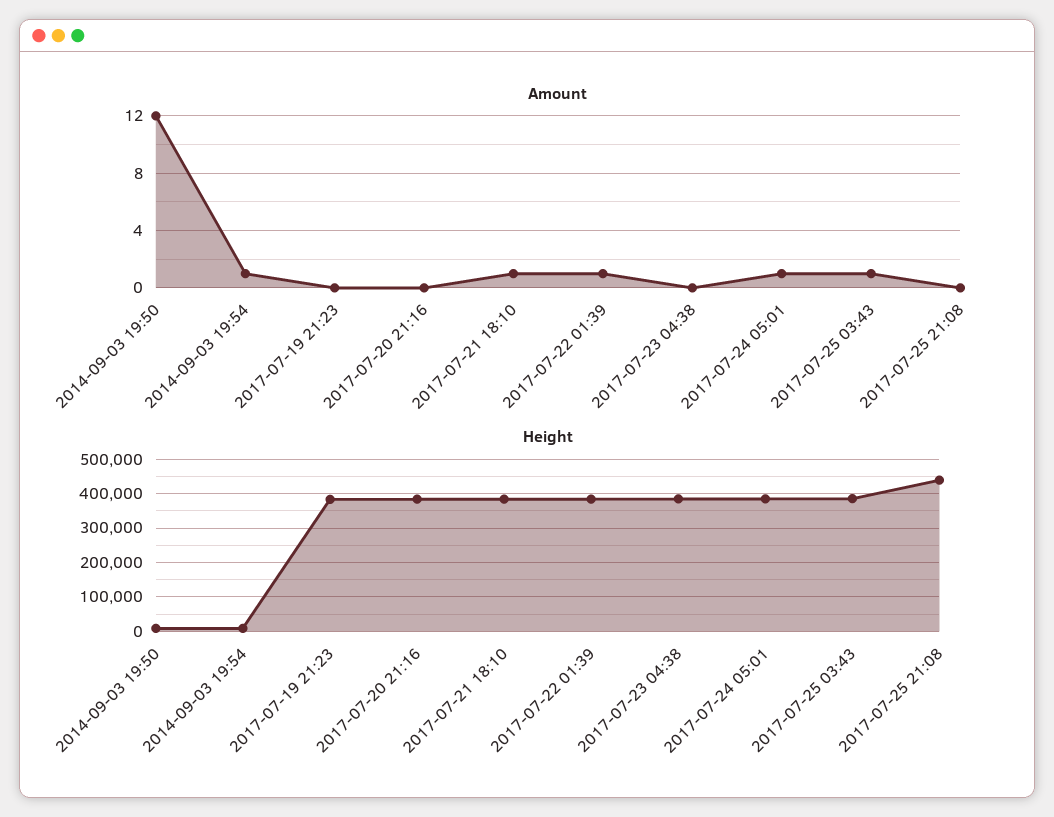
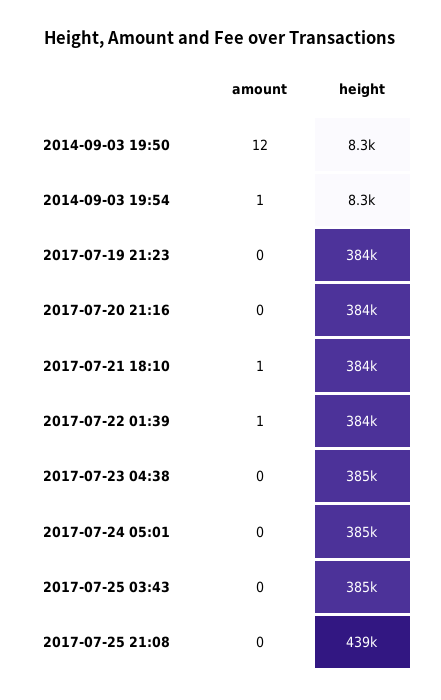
Amount, 2017-07-24 05:01: 1 -> 0
Amount, 2017-07-25 03:43: 1 -> 0

